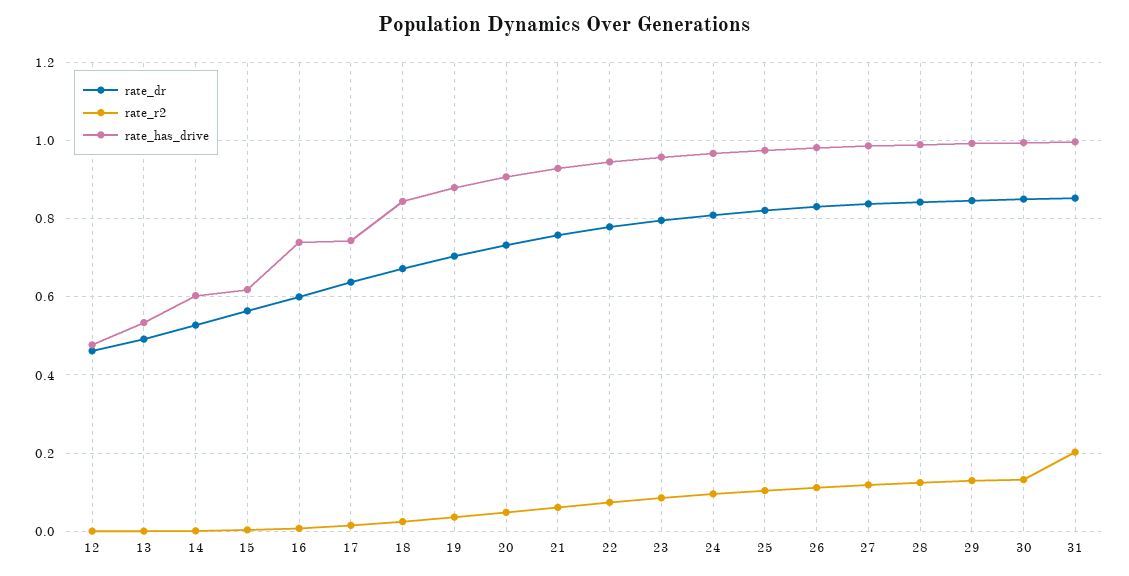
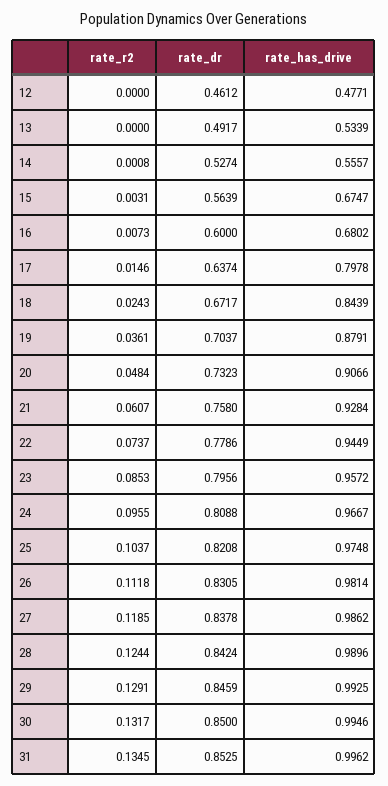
rate_has_drive, 14: 0.6 -> 0.5557
rate_has_drive, 15: 0.62 -> 0.6747
rate_has_drive, 16: 0.74 -> 0.6802
rate_has_drive, 17: 0.74 -> 0.7978
rate_r2, 31: 0.2 -> 0.1345

